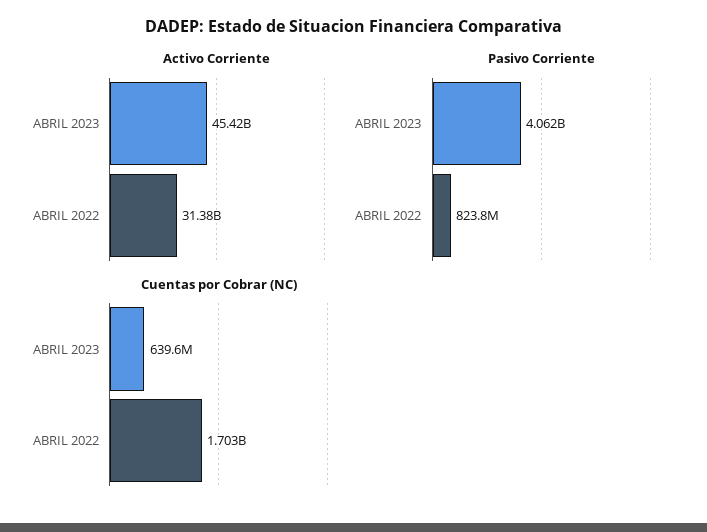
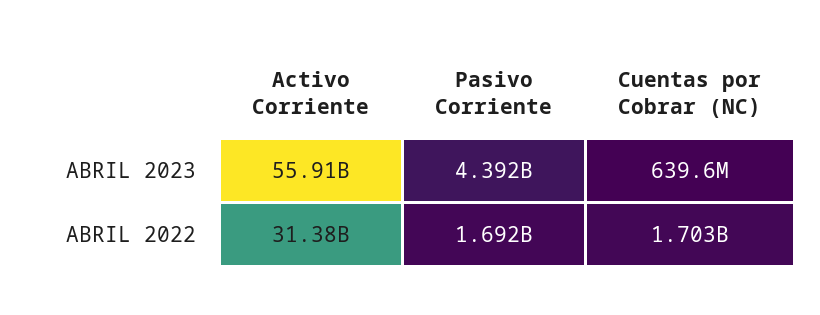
Activo Corriente, ABRIL 2023: 45420000000 -> 55910000000
Pasivo Corriente, ABRIL 2023: 4062000000 -> 4392000000
Pasivo Corriente, ABRIL 2022: 823800000 -> 1692000000

